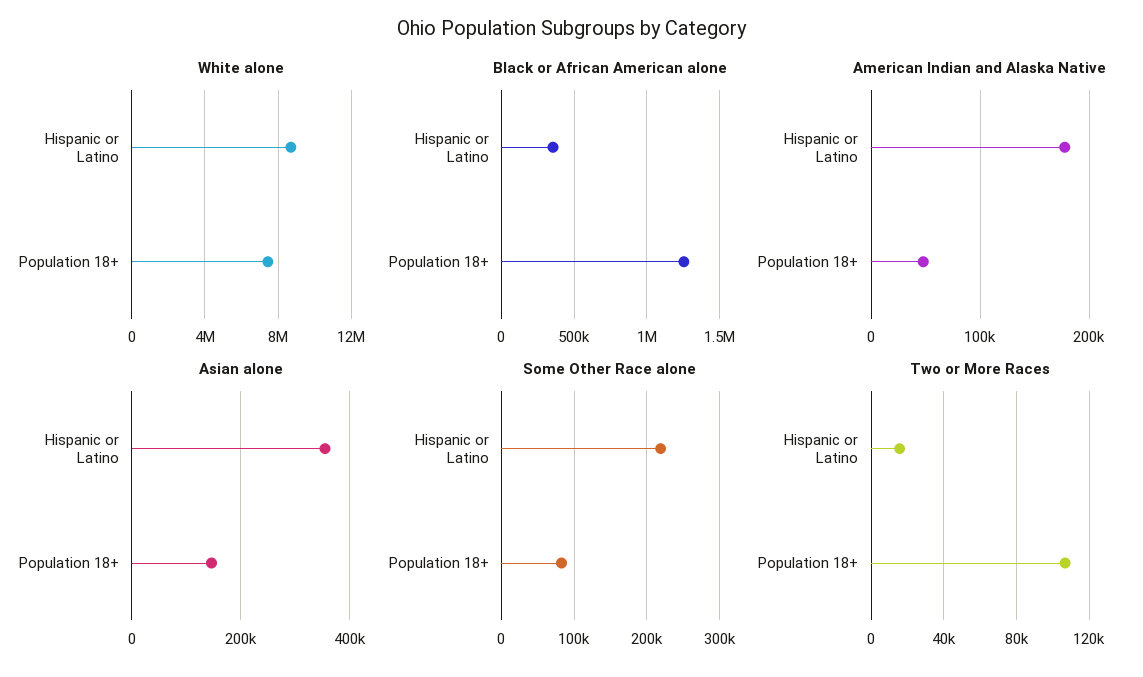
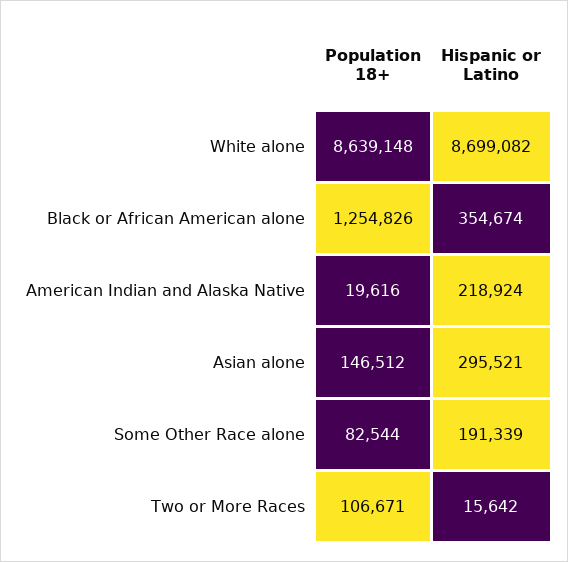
White alone, Population 18+: 7500000 -> 8639148
American Indian and Alaska Native, Hispanic or Latino: 180000 -> 218924
American Indian and Alaska Native, Population 18+: 50000 -> 19616
Asian alone, Hispanic or Latino: 360000 -> 295521
Some Other Race alone, Hispanic or Latino: 220000 -> 191339

